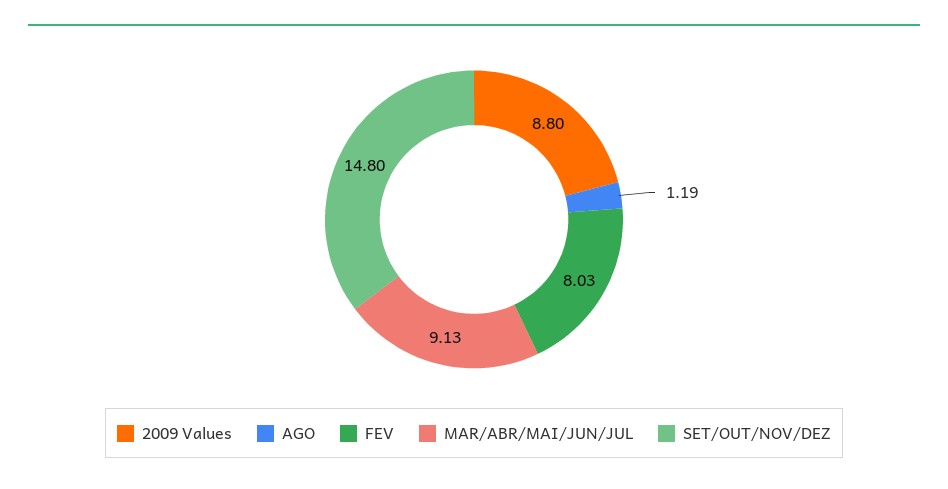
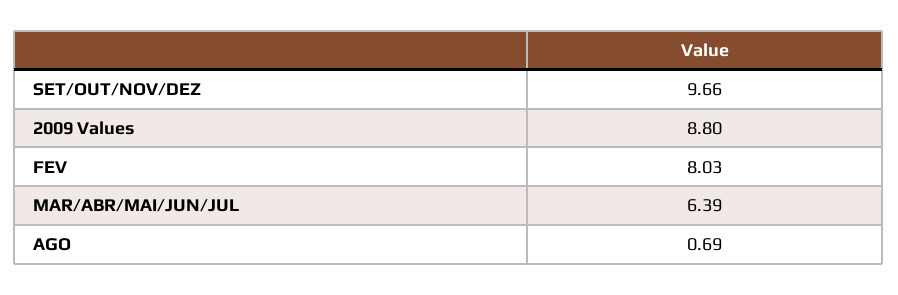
AGO: 1.19 -> 0.69
MAR/ABR/MAI/JUN/JUL: 9.13 -> 6.39
SET/OUT/NOV/DEZ: 14.8 -> 9.66

